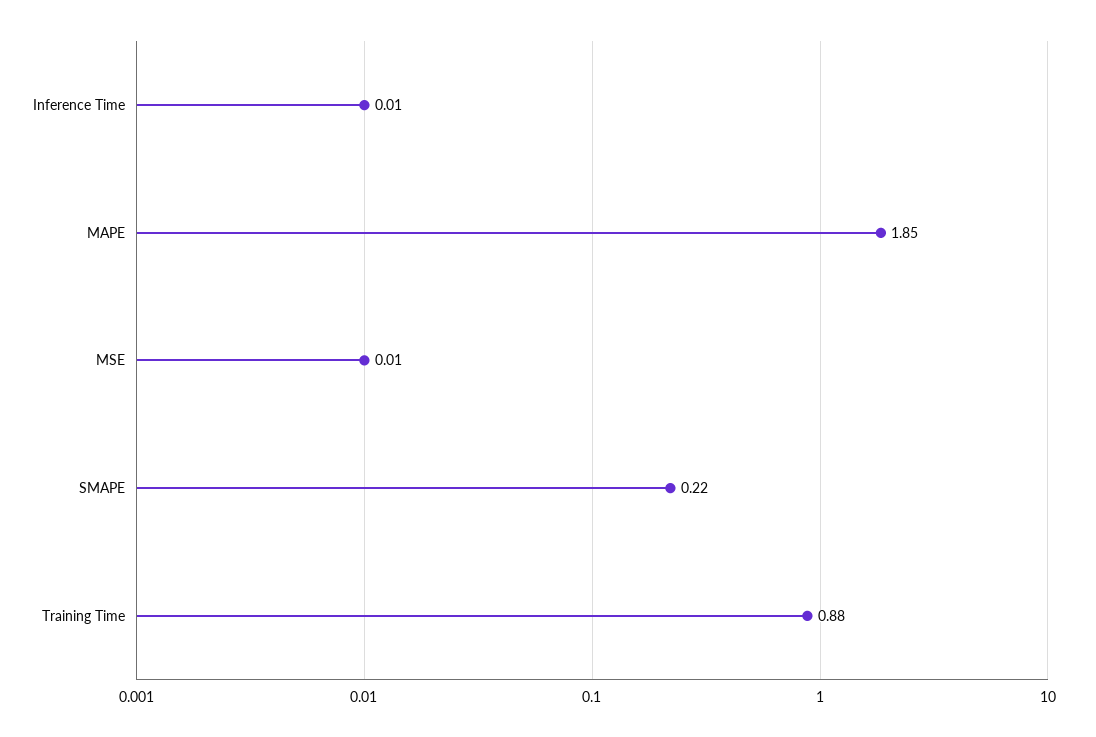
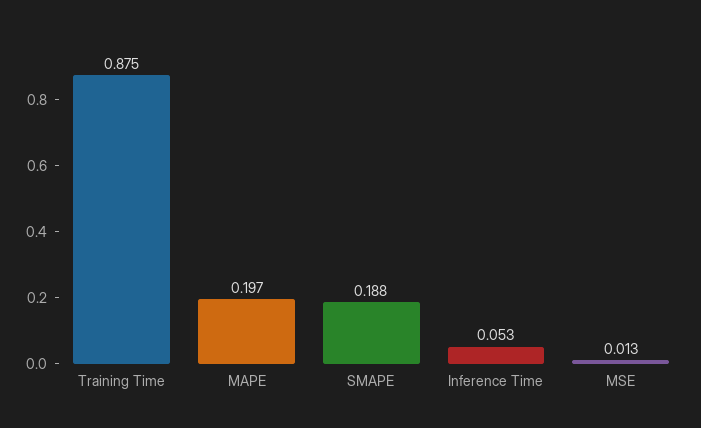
Inference Time: 0.01 -> 0.053
MAPE: 1.85 -> 0.197
SMAPE: 0.22 -> 0.188

